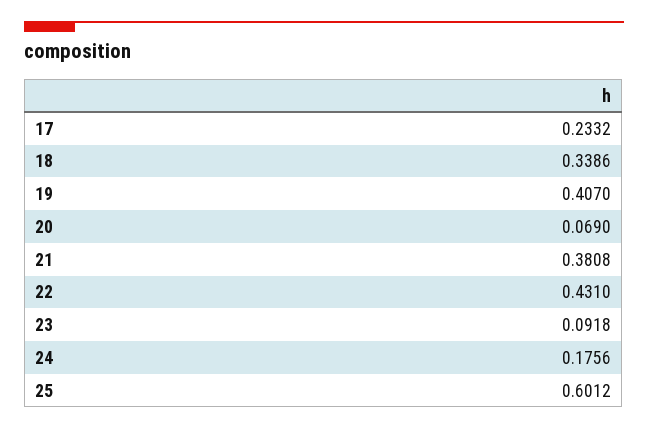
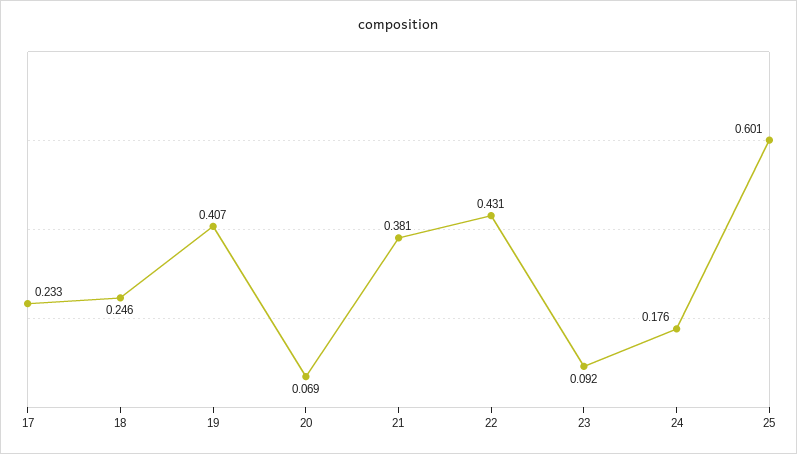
18: 0.3386 -> 0.246

